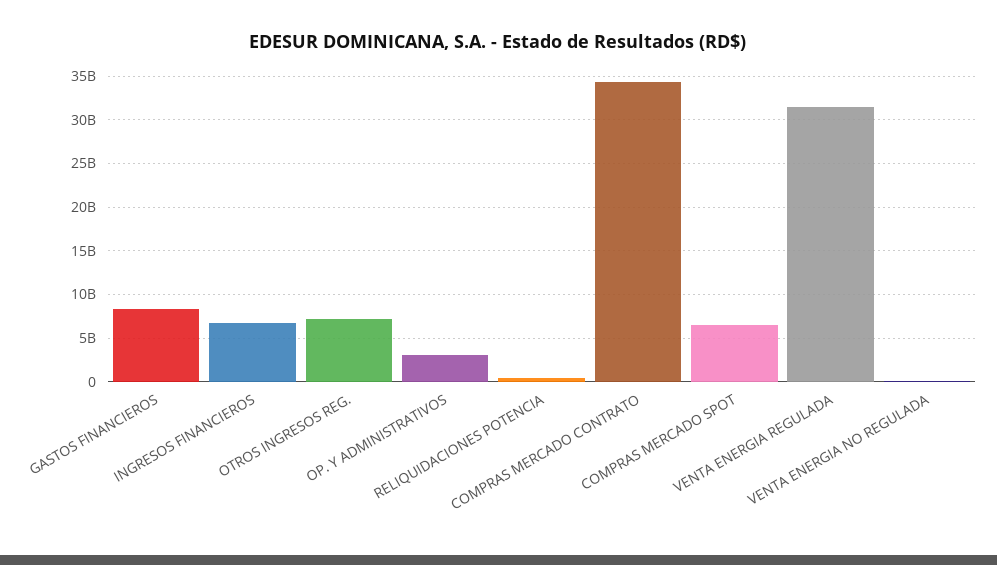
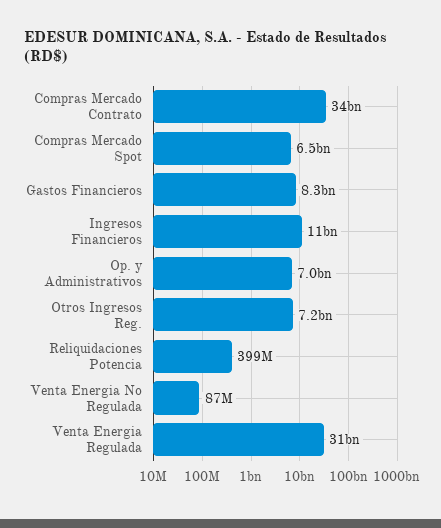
INGRESOS FINANCIEROS: 7000000000 -> 11000000000
OP. Y ADMINISTRATIVOS: 3000000000 -> 7000000000

